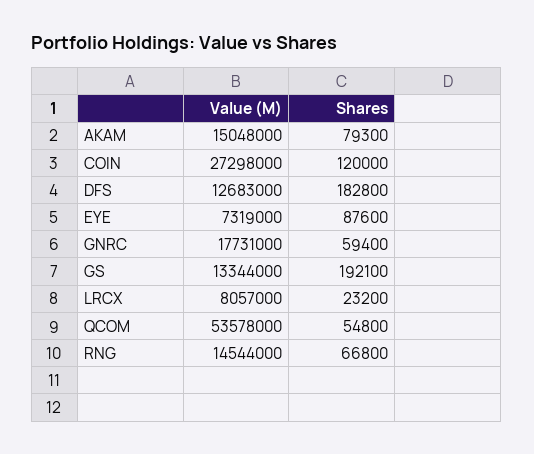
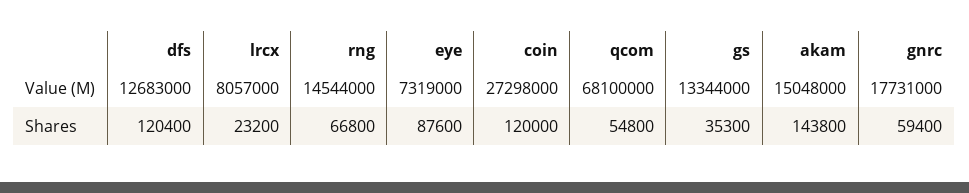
Shares, AKAM: 79300 -> 143800
Shares, DFS: 182800 -> 120400
Shares, GS: 192100 -> 35300
Value (M), QCOM: 53578000 -> 68100000

